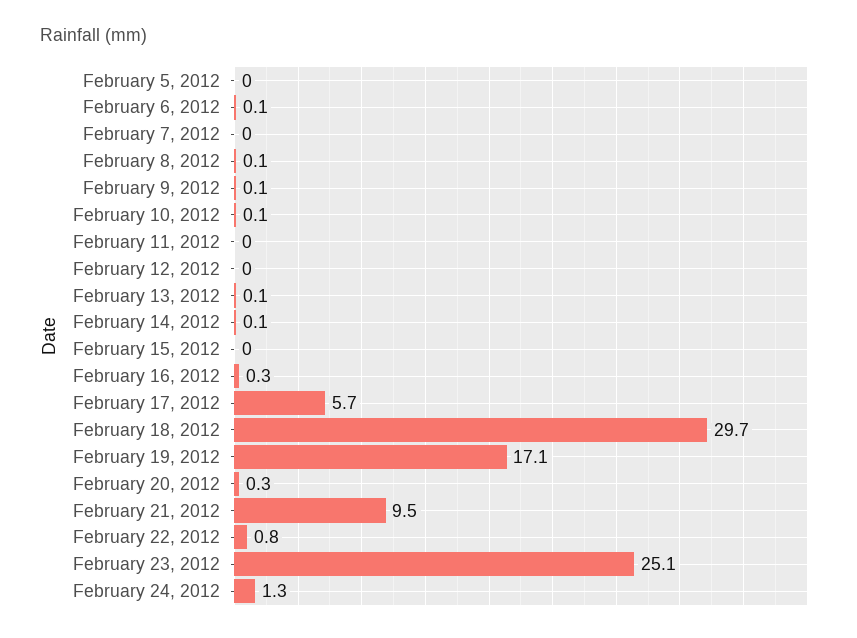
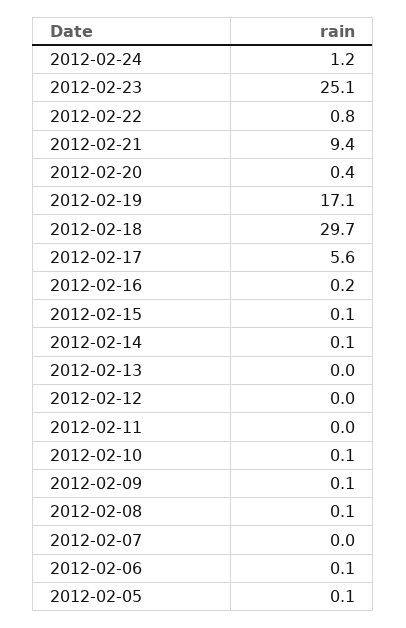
February 5, 2012: 0 -> 0.1
February 13, 2012: 0.1 -> 0
February 15, 2012: 0 -> 0.1
February 16, 2012: 0.3 -> 0.2
February 17, 2012: 5.7 -> 5.6
February 20, 2012: 0.3 -> 0.4
February 21, 2012: 9.5 -> 9.4
February 24, 2012: 1.3 -> 1.2

